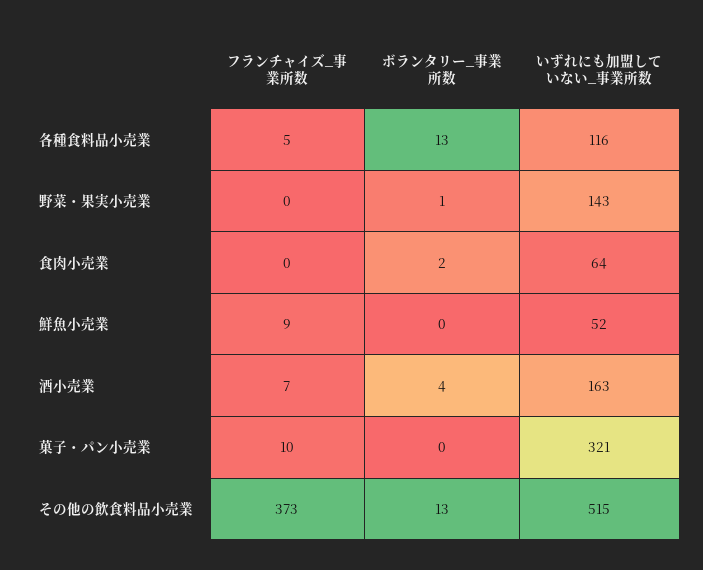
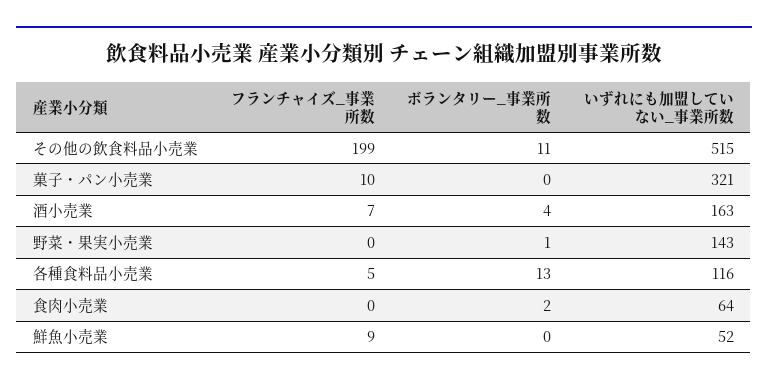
フランチャイズ_事業所数, その他の飲食料品小売業: 373 -> 199
ボランタリー_事業所数, その他の飲食料品小売業: 13 -> 11

